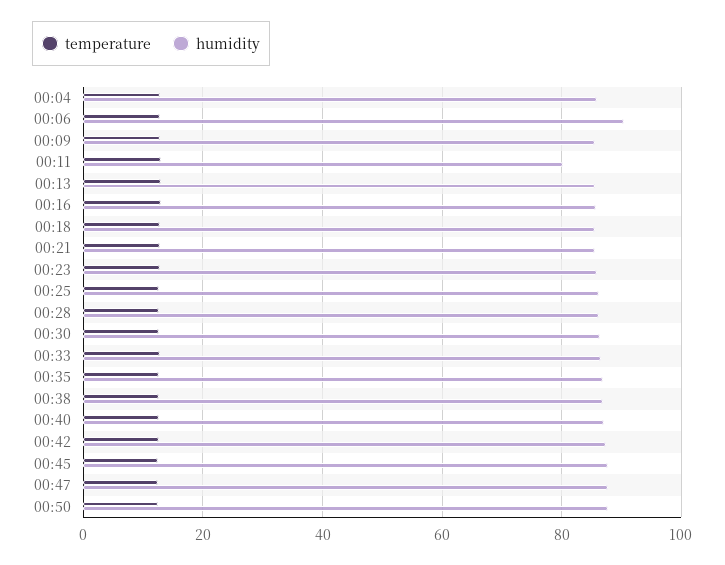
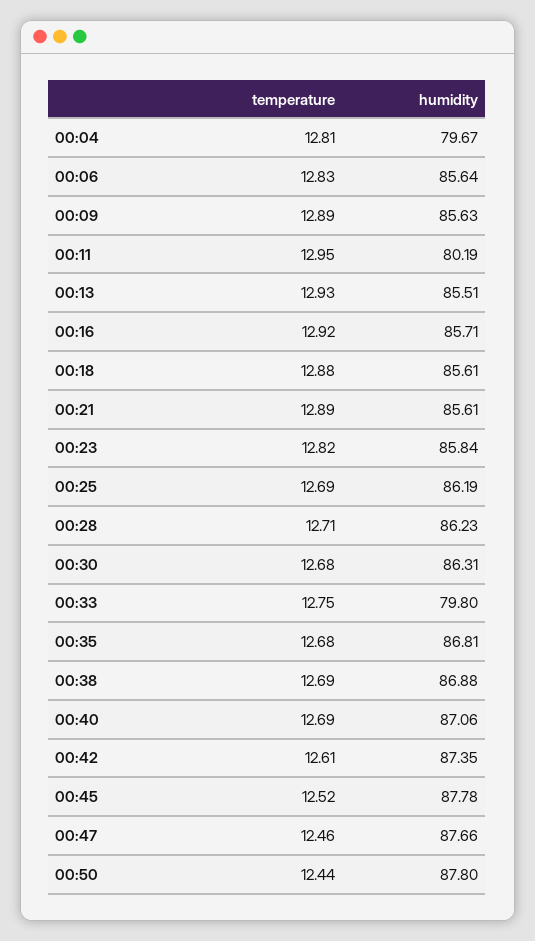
humidity, 00:04: 86 -> 79.67
humidity, 00:06: 90 -> 85.64
humidity, 00:33: 86 -> 79.8

